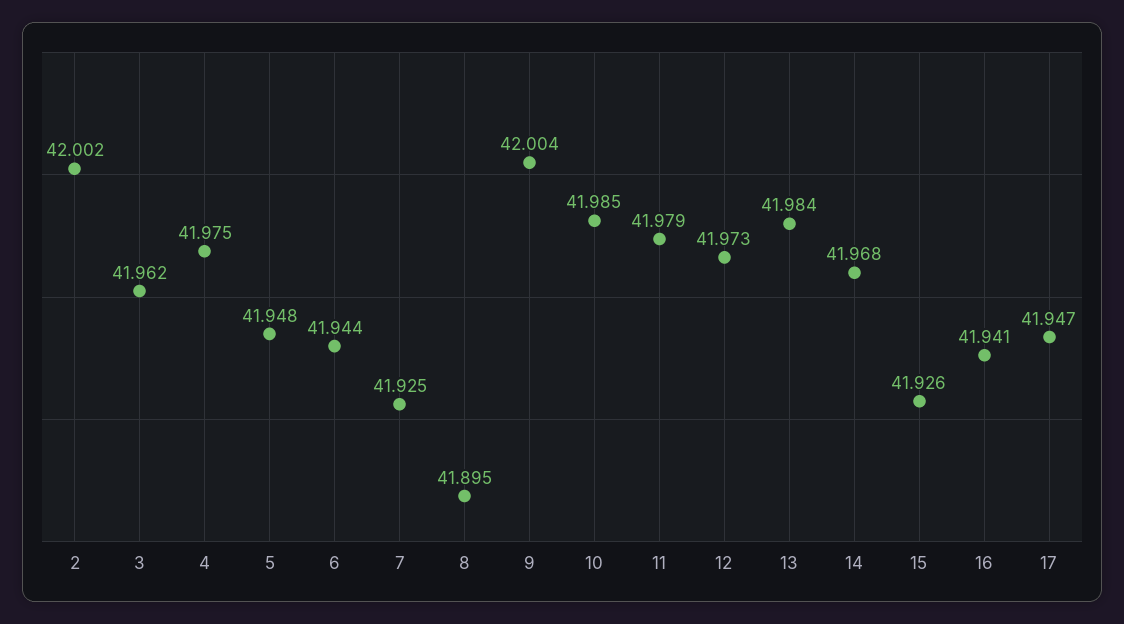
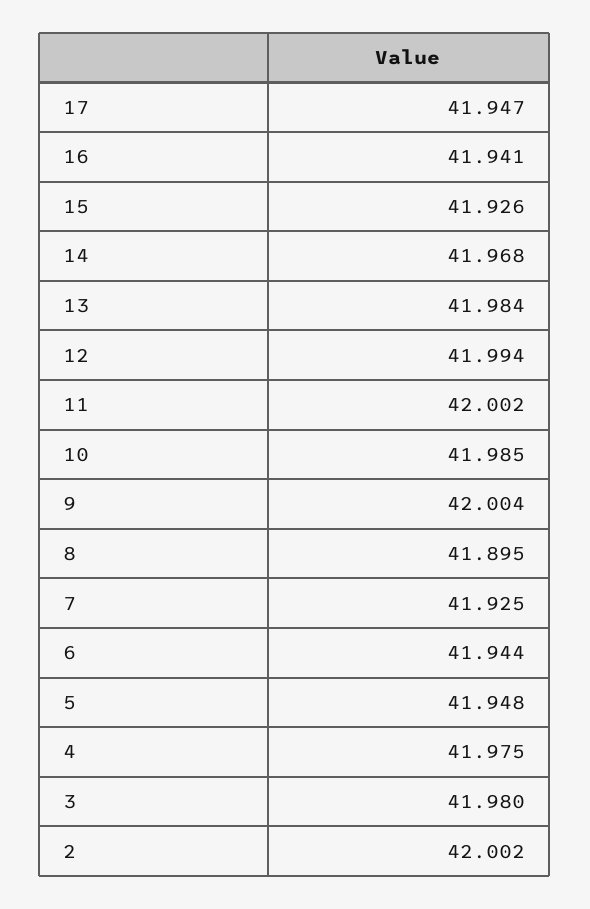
3: 41.962 -> 41.98
11: 41.979 -> 42.002
12: 41.973 -> 41.994

